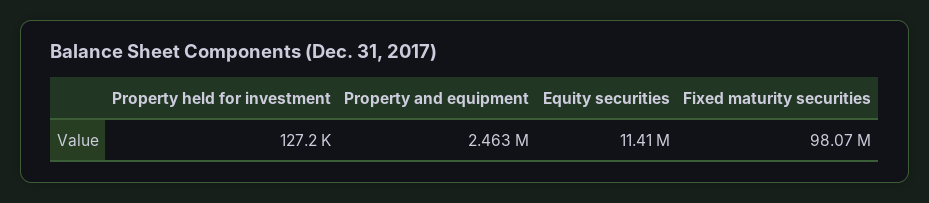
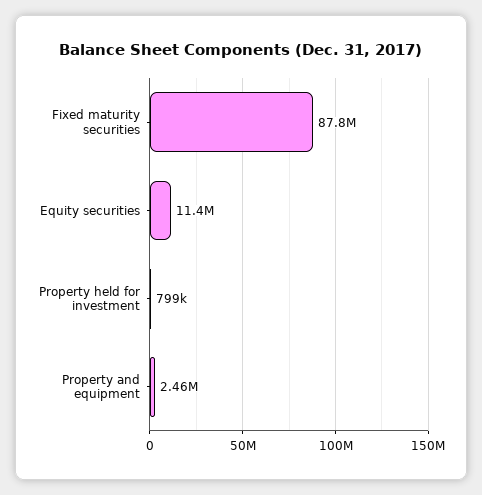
Property held for investment: 127200 -> 799000
Fixed maturity securities: 98070000 -> 87800000

